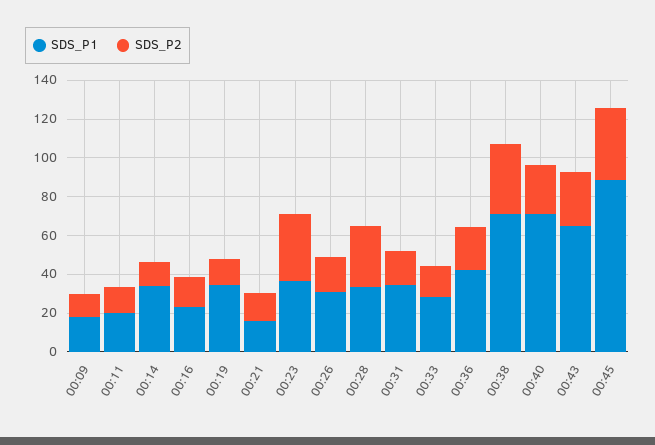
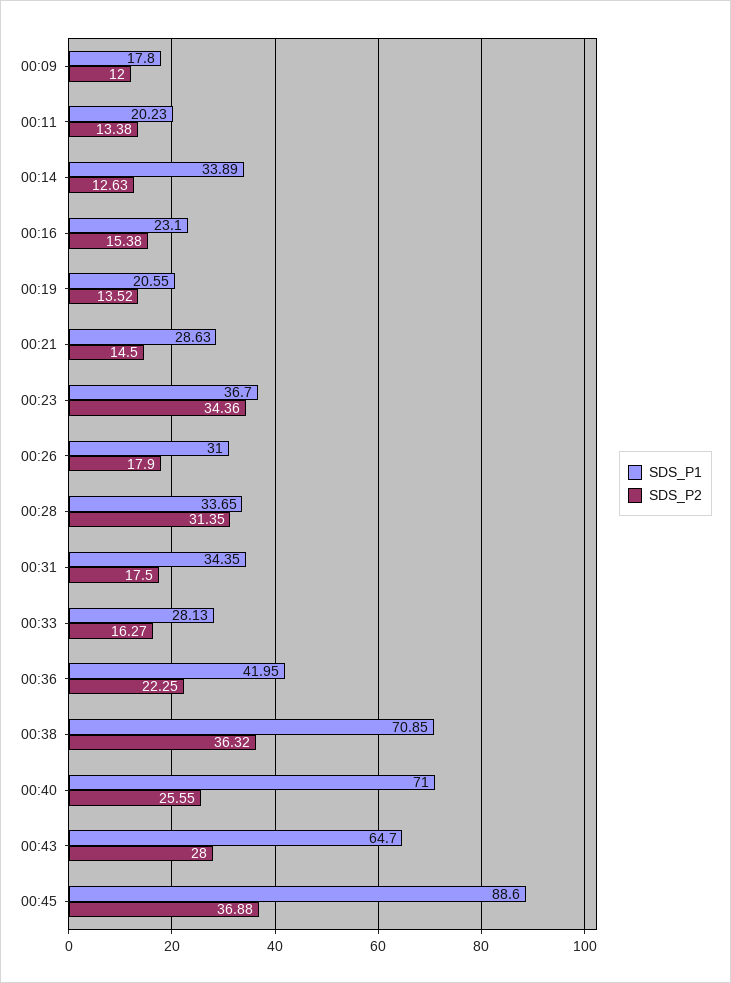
SDS_P1, 00:19: 35 -> 20.55
SDS_P1, 00:21: 15 -> 28.63

